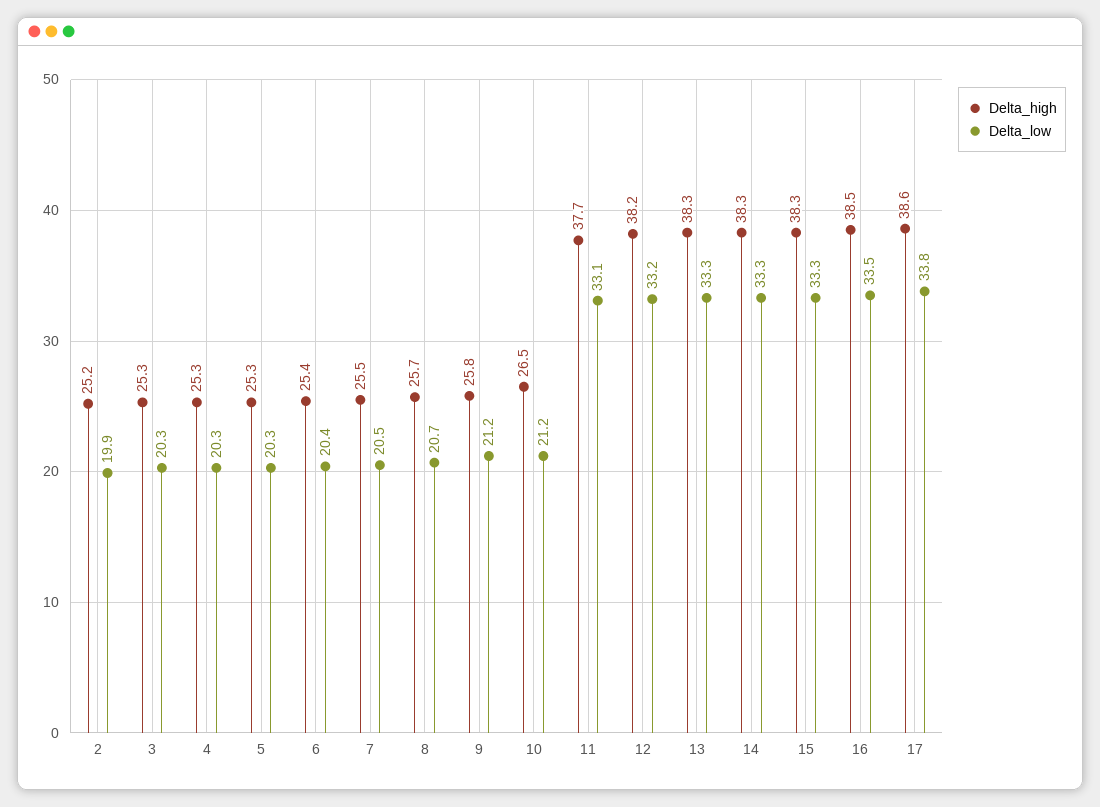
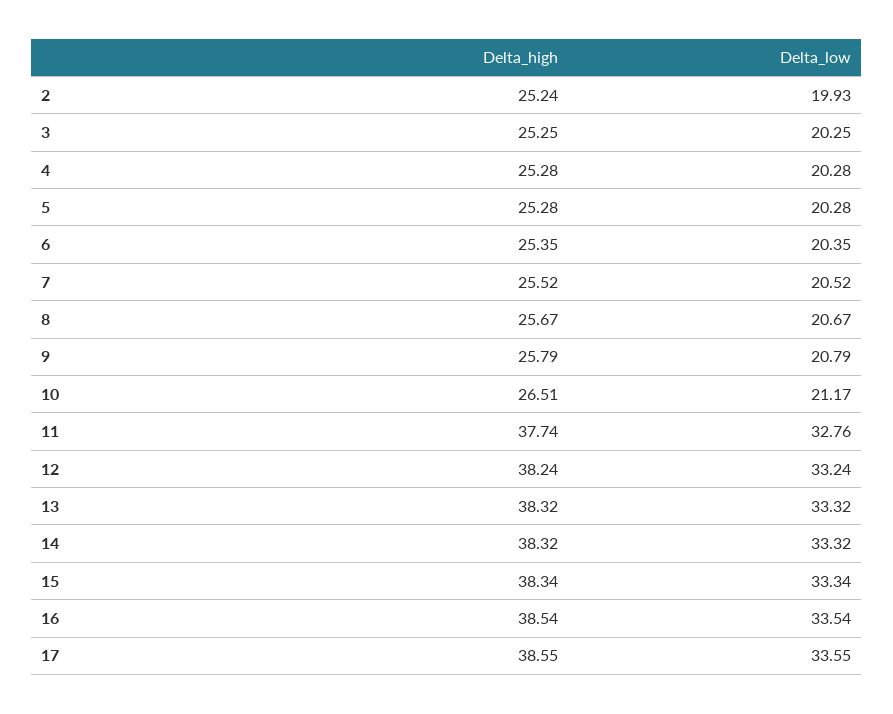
Delta_low, 9: 21.2 -> 20.79
Delta_low, 11: 33.1 -> 32.76
Delta_low, 17: 33.8 -> 33.55

